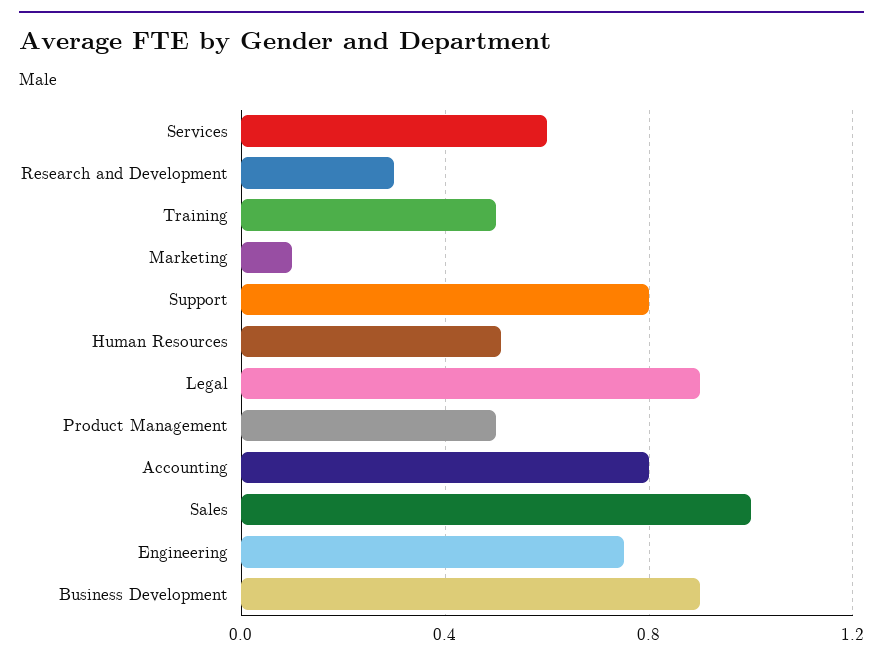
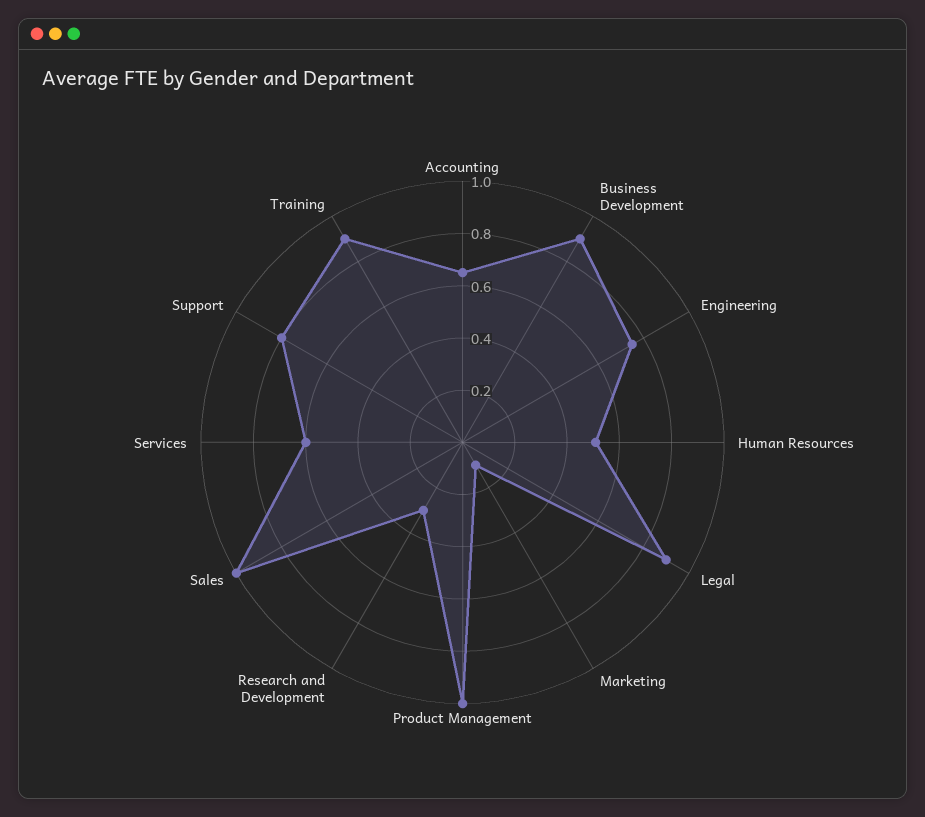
Training: 0.5 -> 0.9
Product Management: 0.5 -> 1
Accounting: 0.8 -> 0.65

